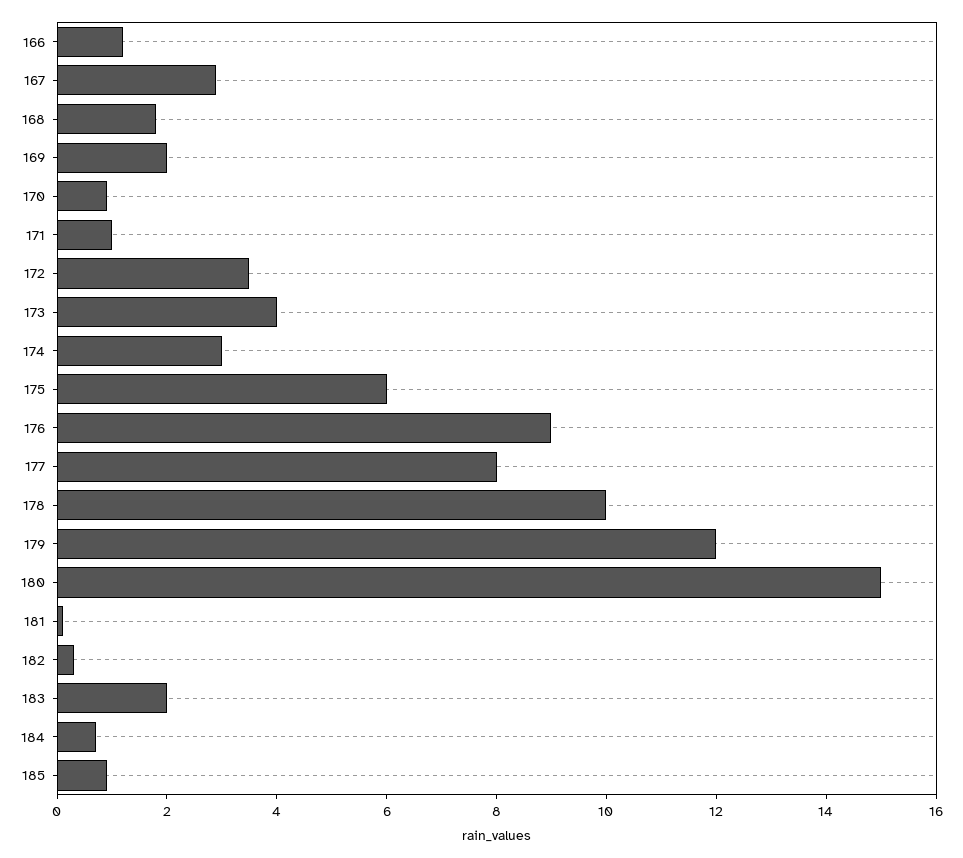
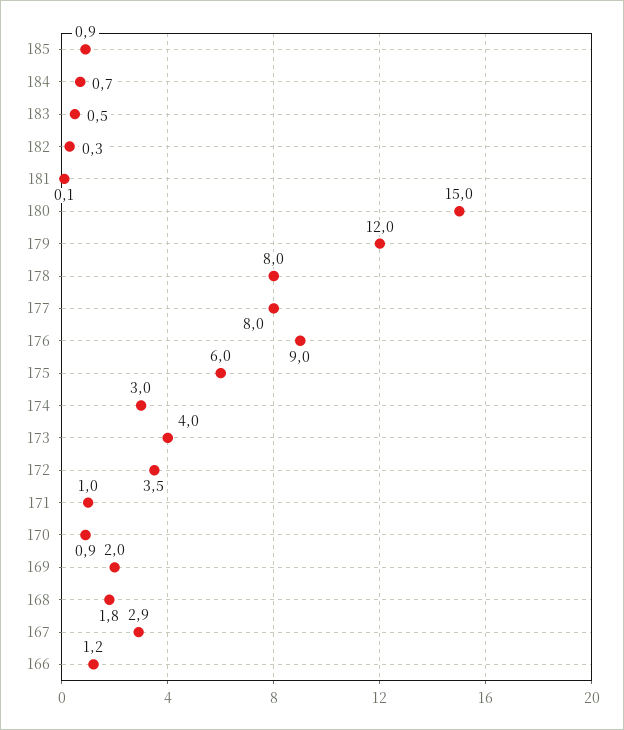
178: 10 -> 8
183: 2 -> 0.5

